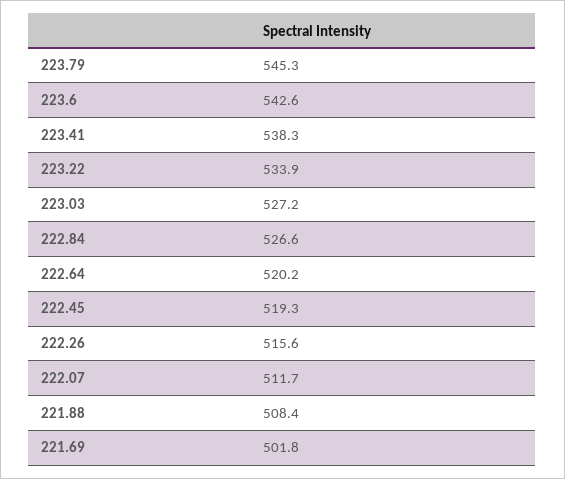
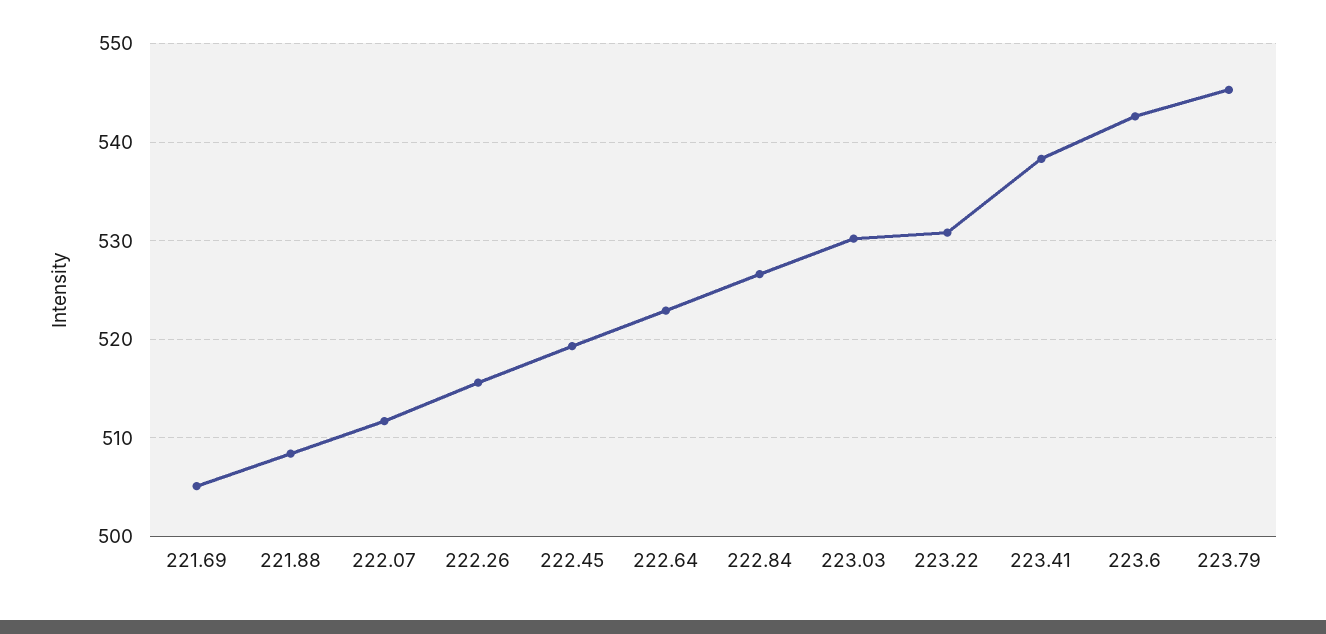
223.22: 533.9 -> 531
223.03: 527.2 -> 530
222.64: 520.2 -> 523
221.69: 501.8 -> 505

